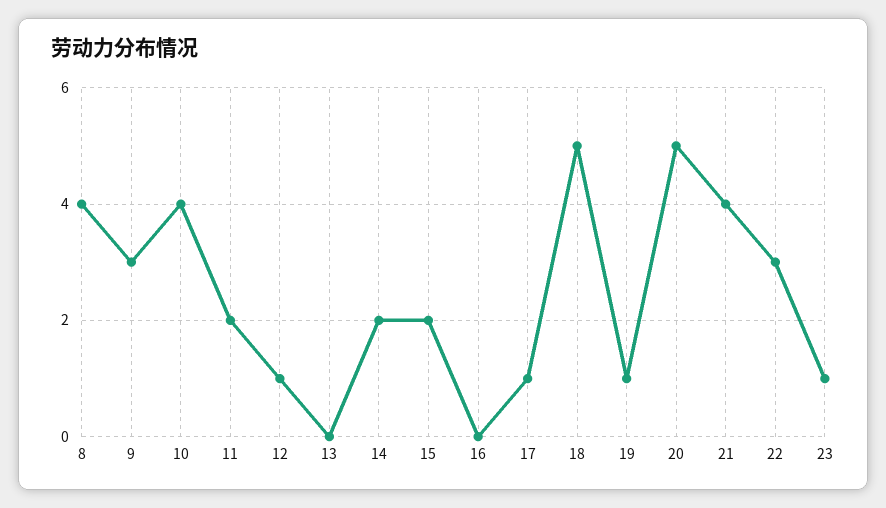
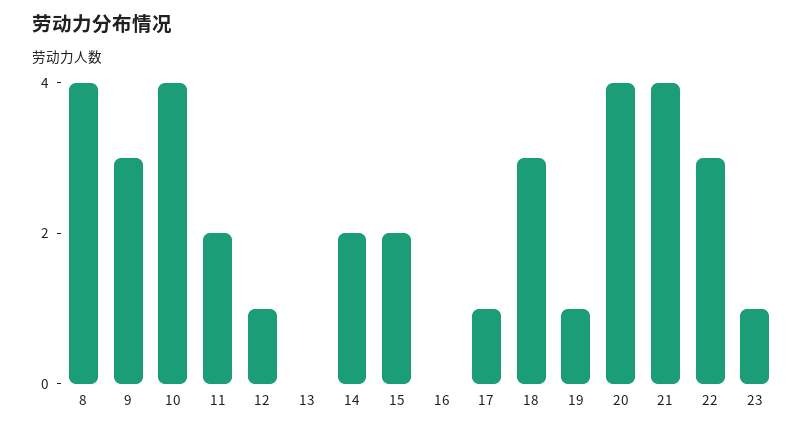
18: 5 -> 3
20: 5 -> 4

